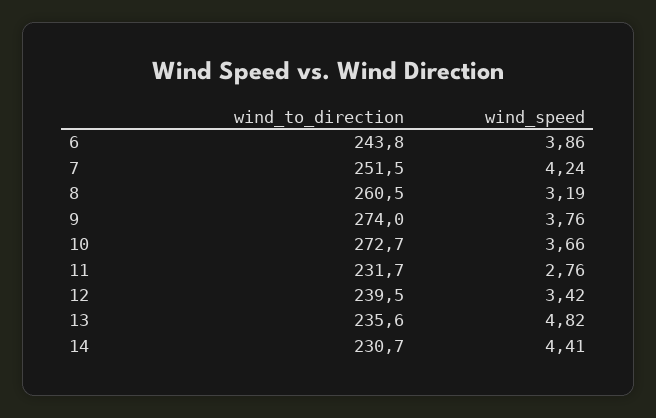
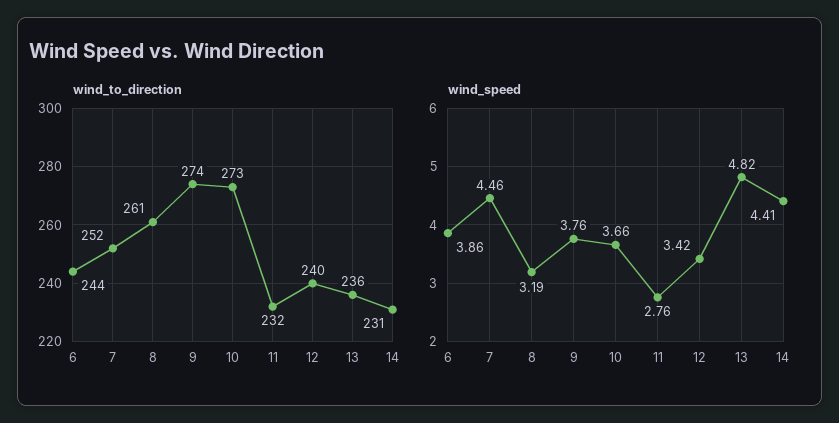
wind_speed, 7: 4.24 -> 4.46

